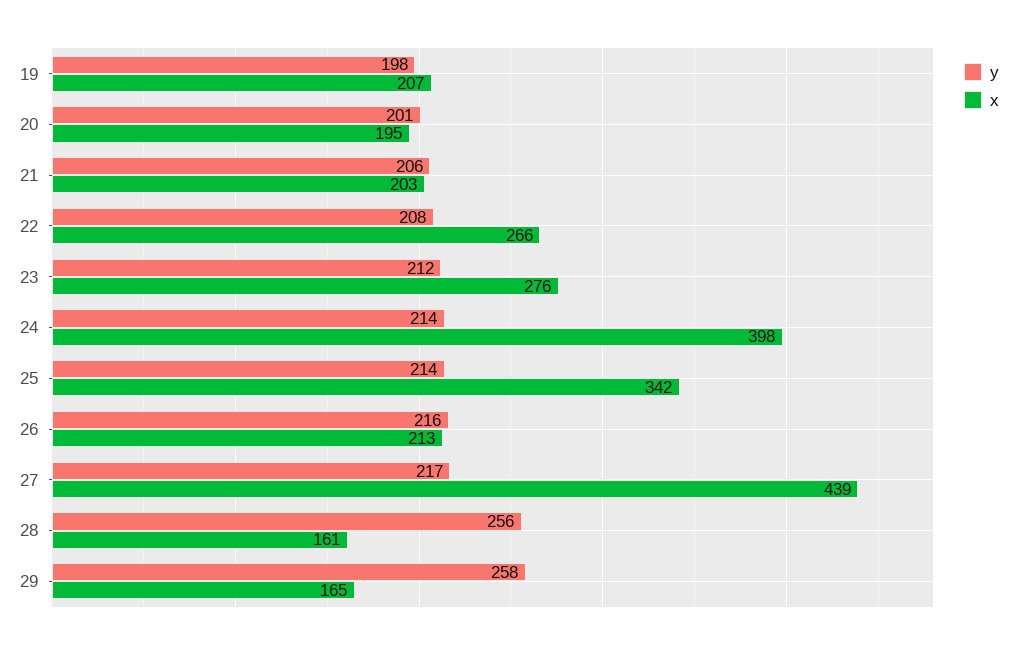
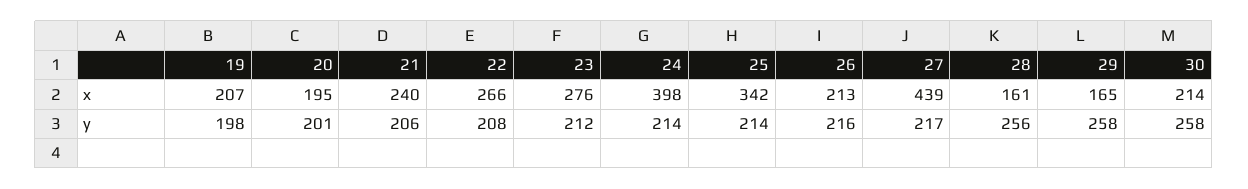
x, 21: 203 -> 240
x, 30: none -> 214
y, 30: none -> 258

